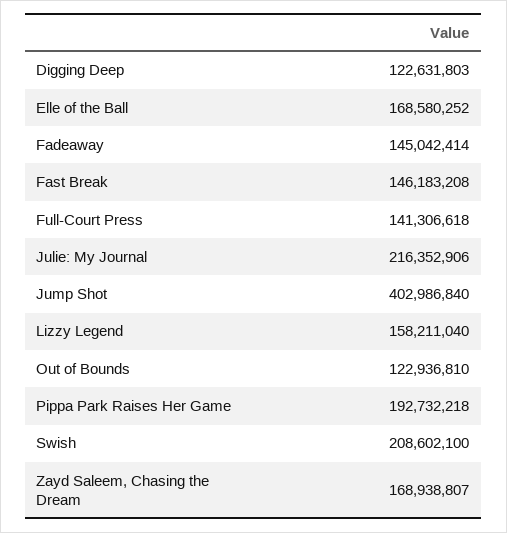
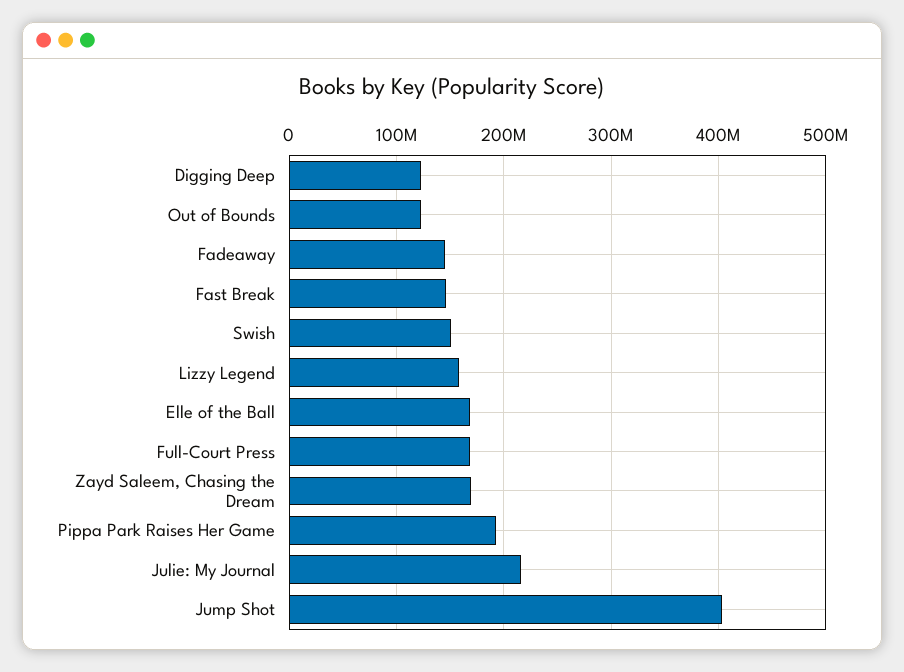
Full-Court Press: 141306618 -> 170000000
Swish: 208602100 -> 150000000

